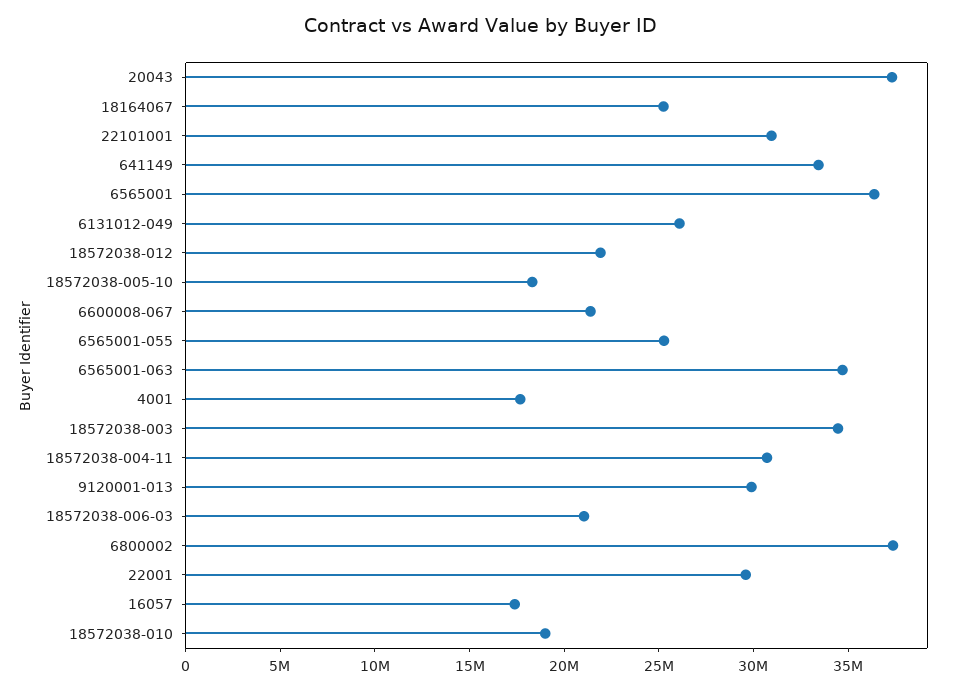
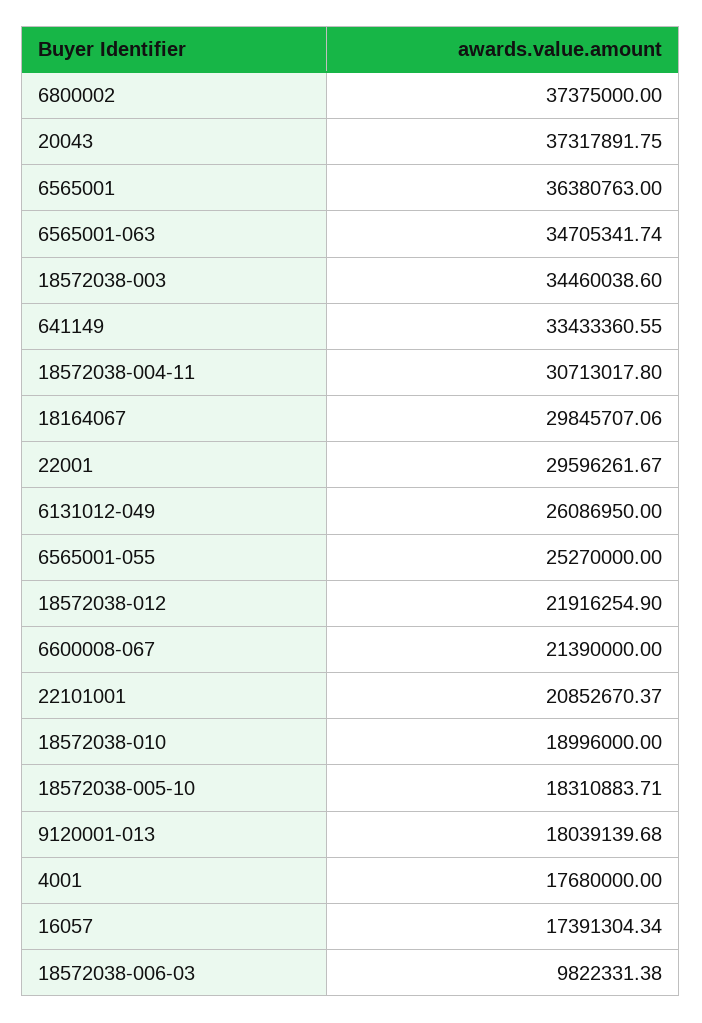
18164067: 25000000 -> 29845707.06
22101001: 31000000 -> 20852670.37
9120001-013: 30000000 -> 18039139.68
18572038-006-03: 21000000 -> 9822331.38

